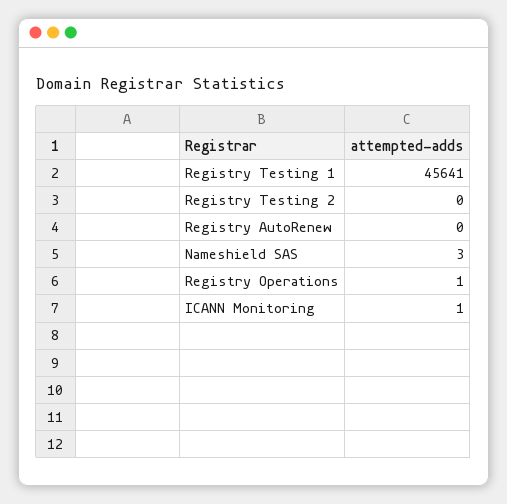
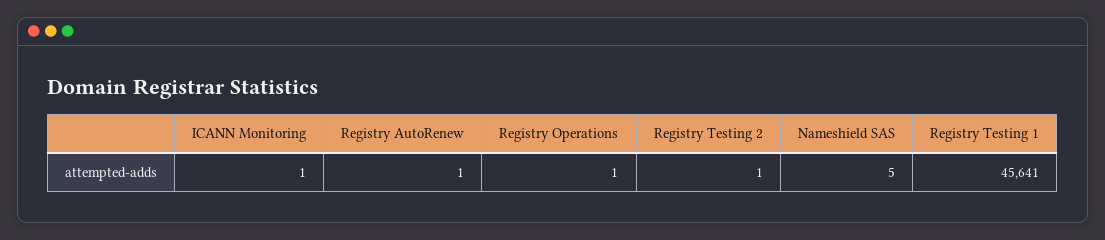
Registry Testing 2: 0 -> 1
Registry AutoRenew: 0 -> 1
Nameshield SAS: 3 -> 5

